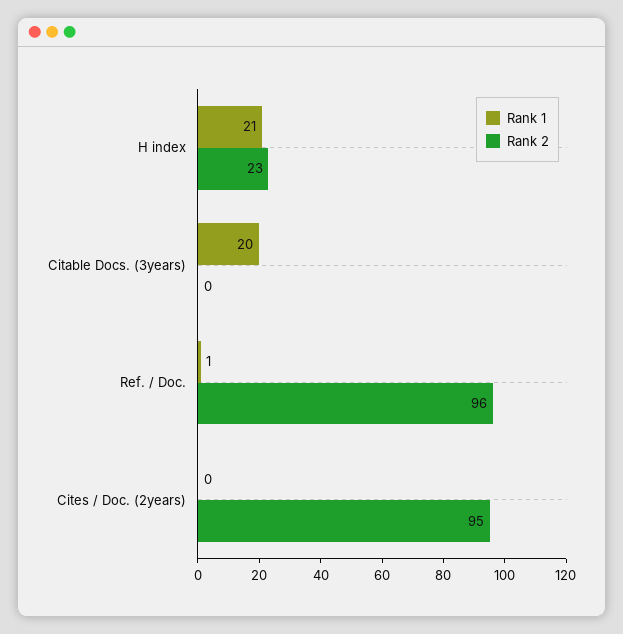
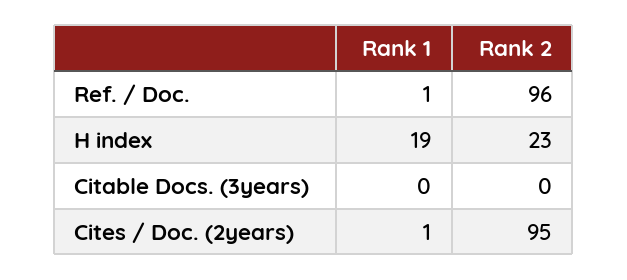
Rank 1, H index: 21 -> 19
Rank 1, Citable Docs. (3years): 20 -> 0
Rank 1, Cites / Doc. (2years): 0 -> 1

